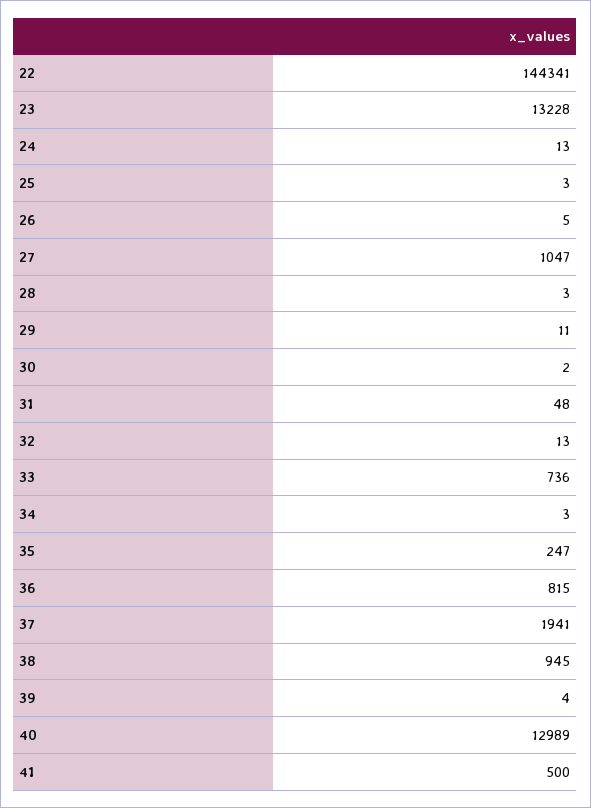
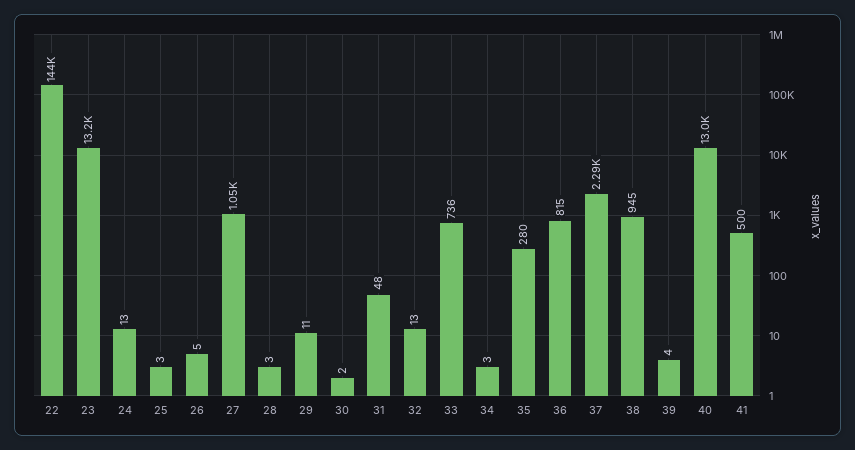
35: 247 -> 280
37: 1941 -> 2290

